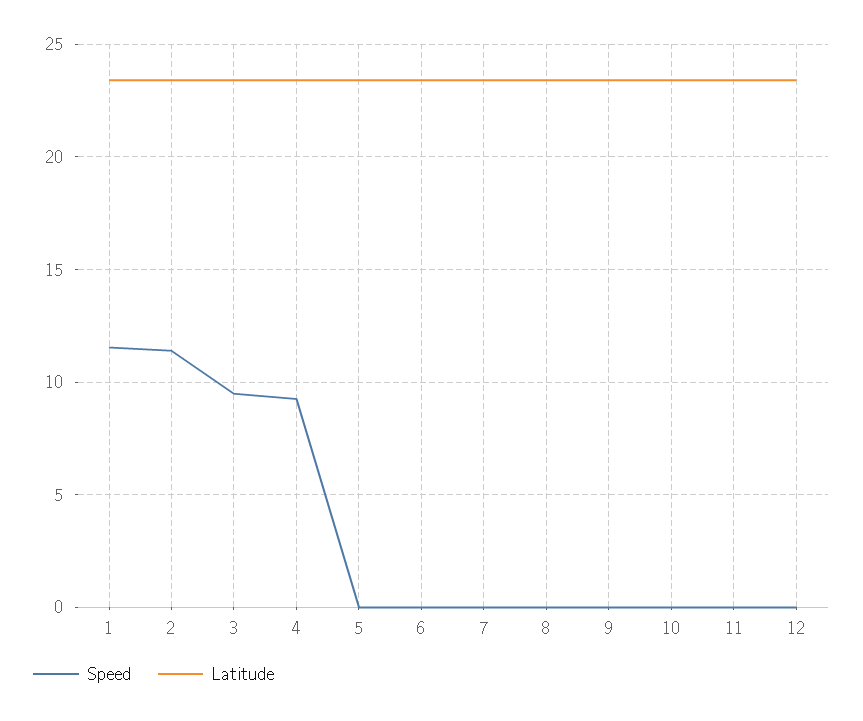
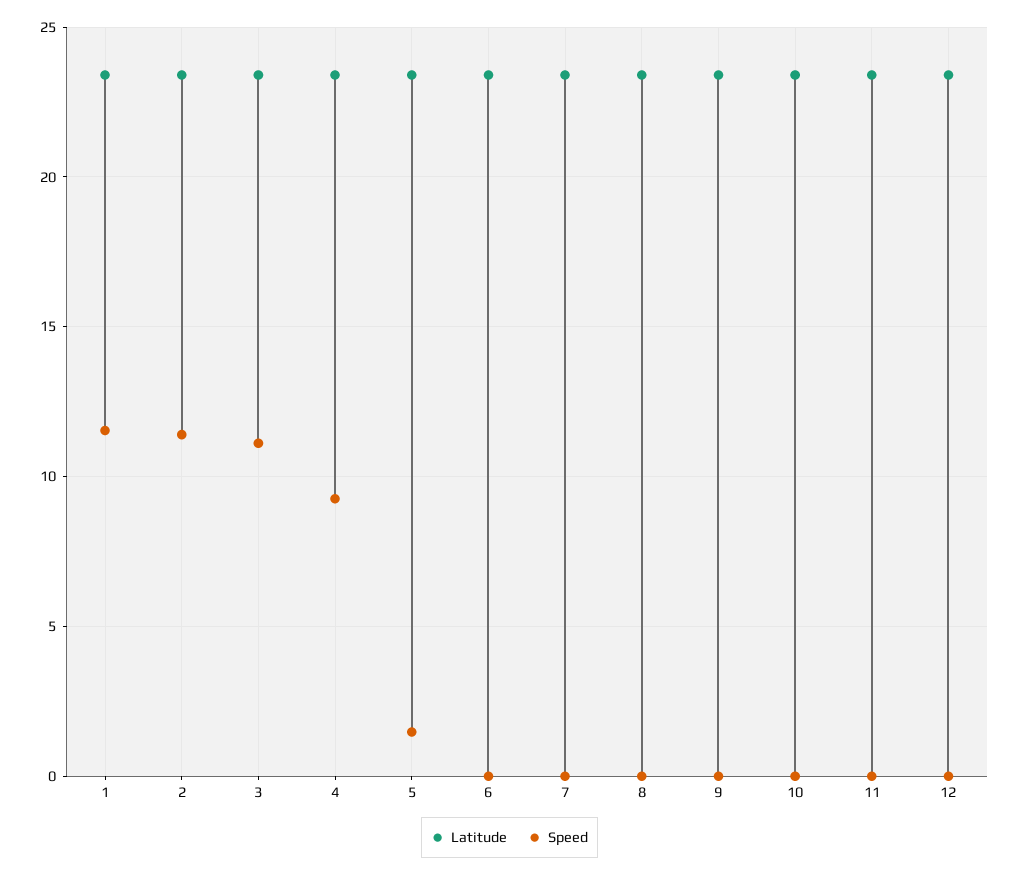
Speed, 3: 9.5 -> 11
Speed, 5: 0 -> 1.5

